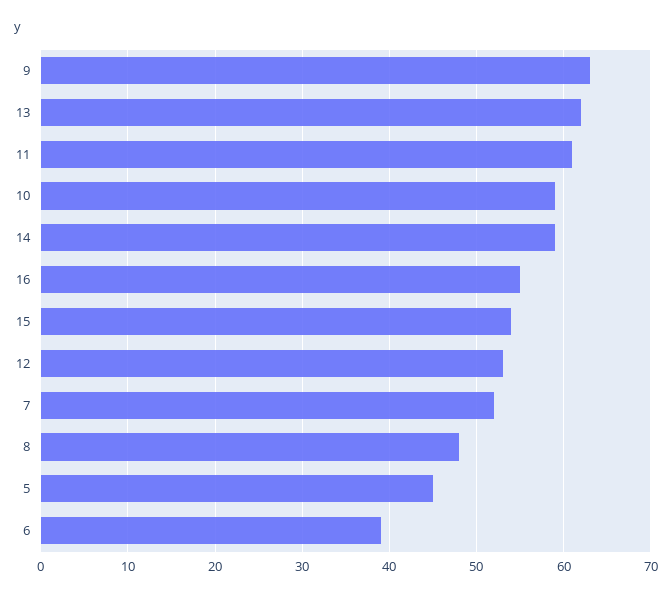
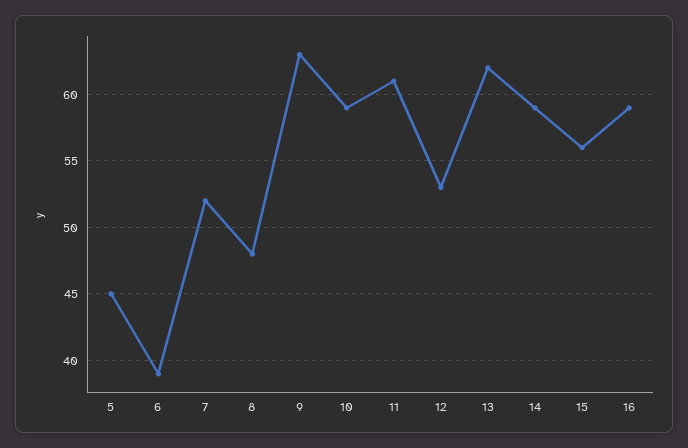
16: 55 -> 59
15: 54 -> 56

